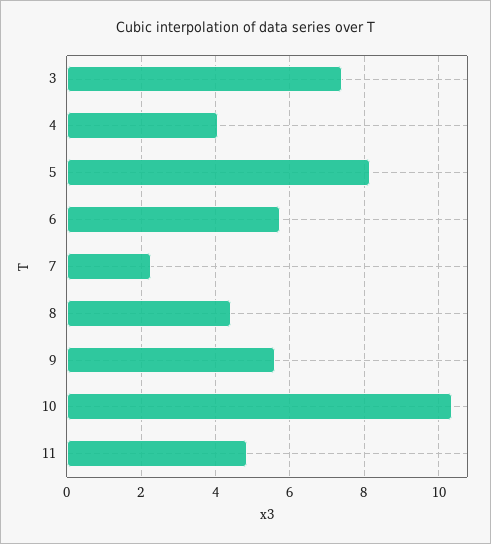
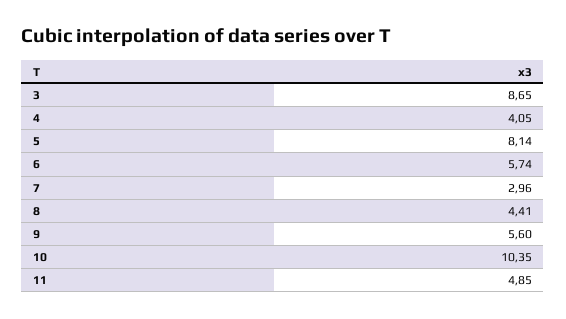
3: 7.4 -> 8.65
7: 2.2 -> 2.96

